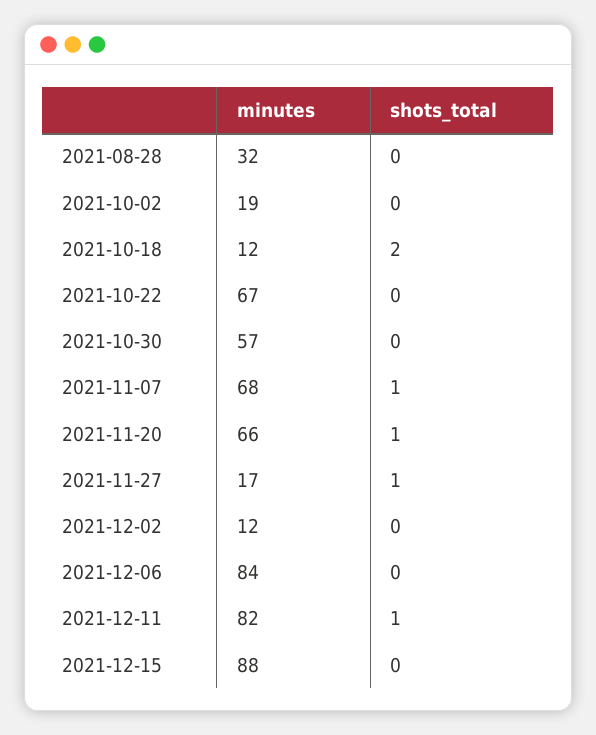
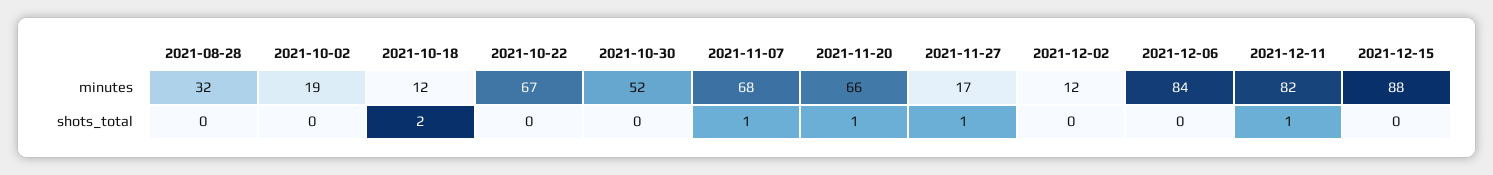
minutes, 2021-10-30: 57 -> 52

